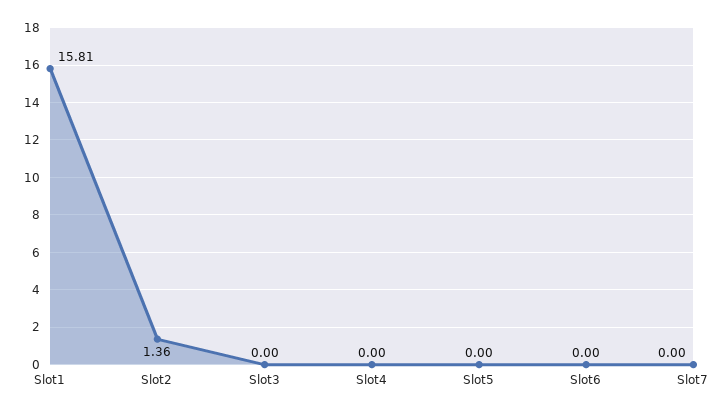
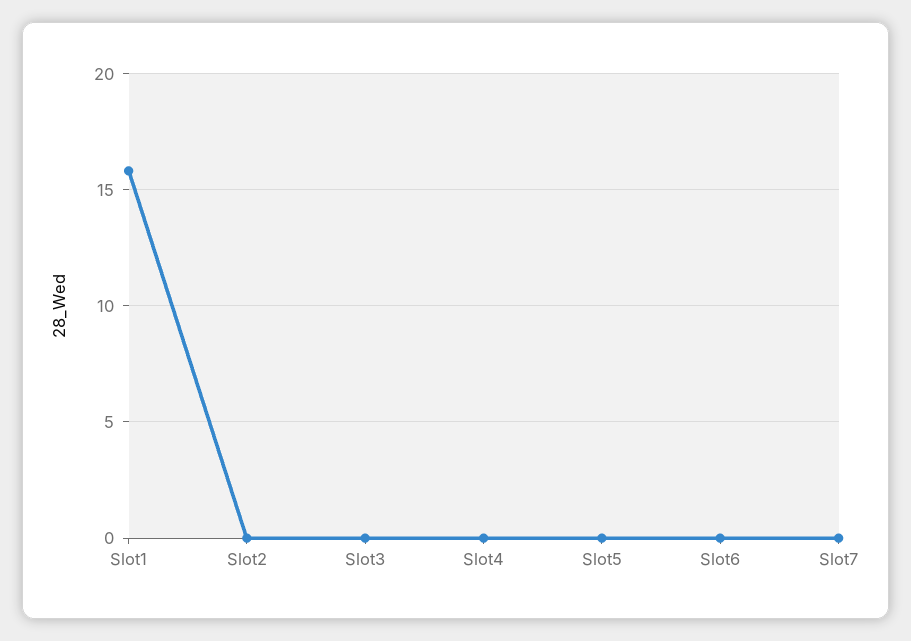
Slot2: 1.36 -> 0

